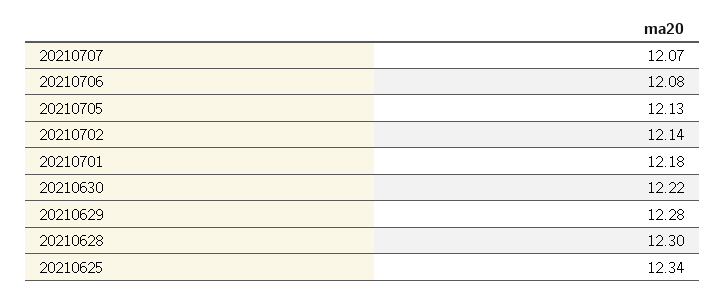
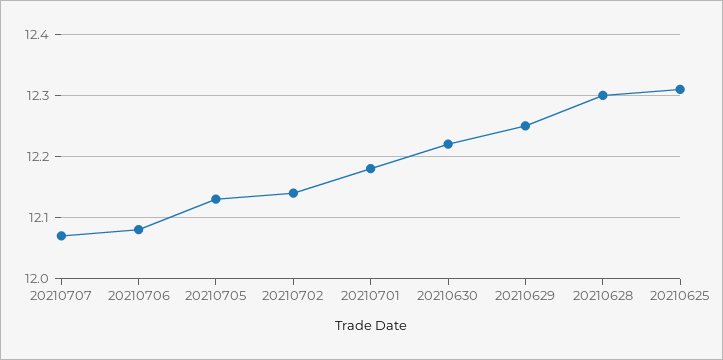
20210629: 12.28 -> 12.25
20210625: 12.34 -> 12.31

